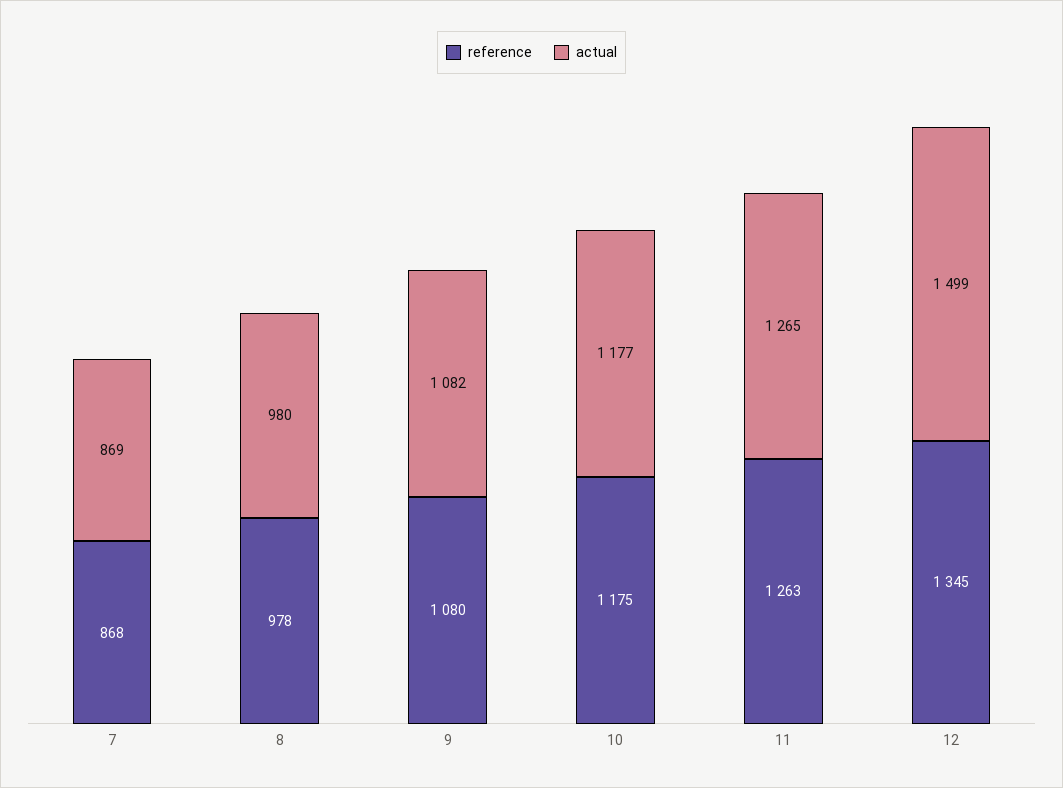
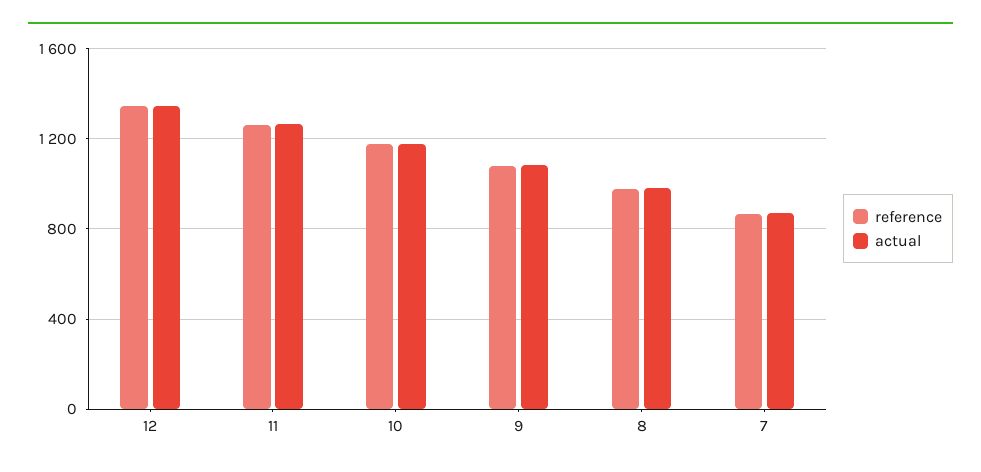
actual, 12: 1499 -> 1350

